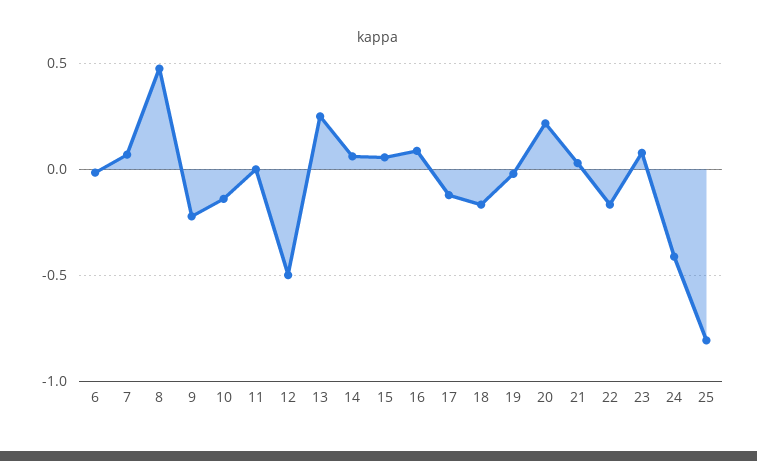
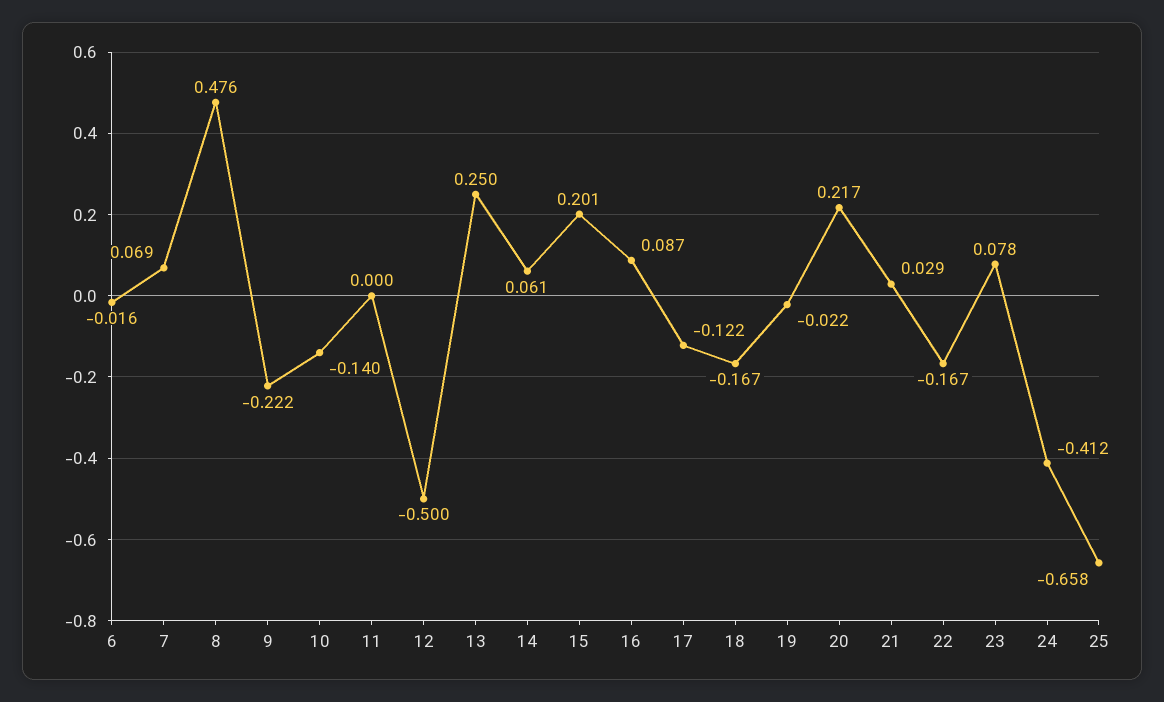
15: 0.05 -> 0.201
25: -0.8 -> -0.658

